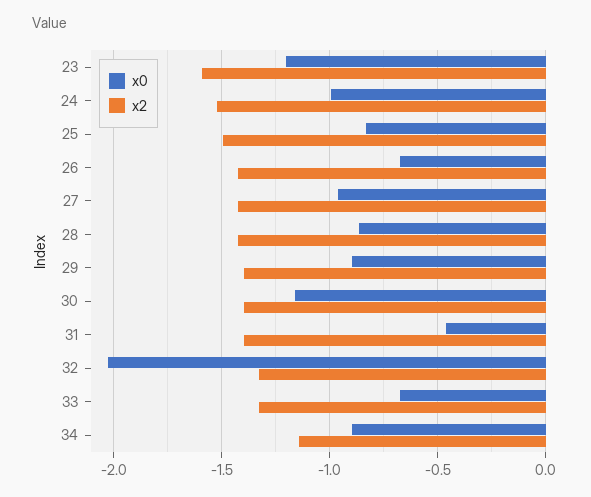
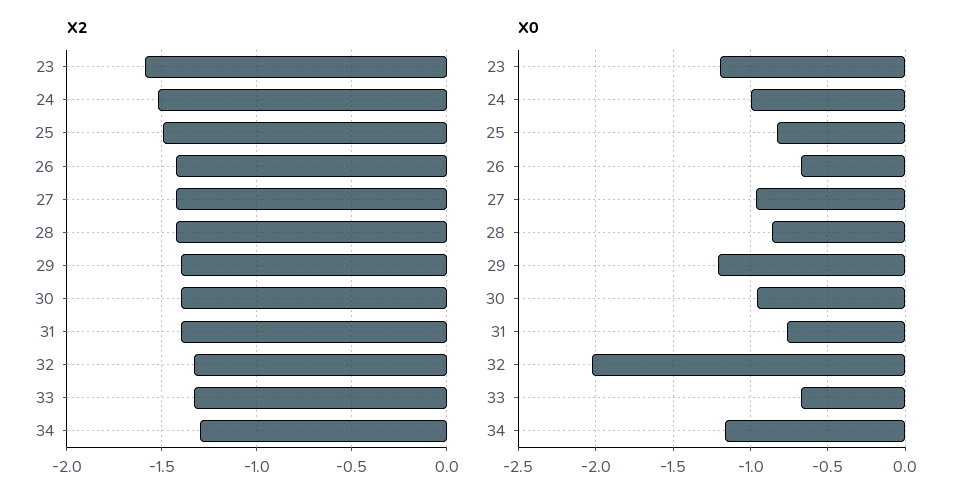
x0, 29: -0.9 -> -1.2
x0, 30: -1.15 -> -0.95
x0, 31: -0.45 -> -0.75
x0, 34: -0.9 -> -1.15
x2, 34: -1.15 -> -1.3

